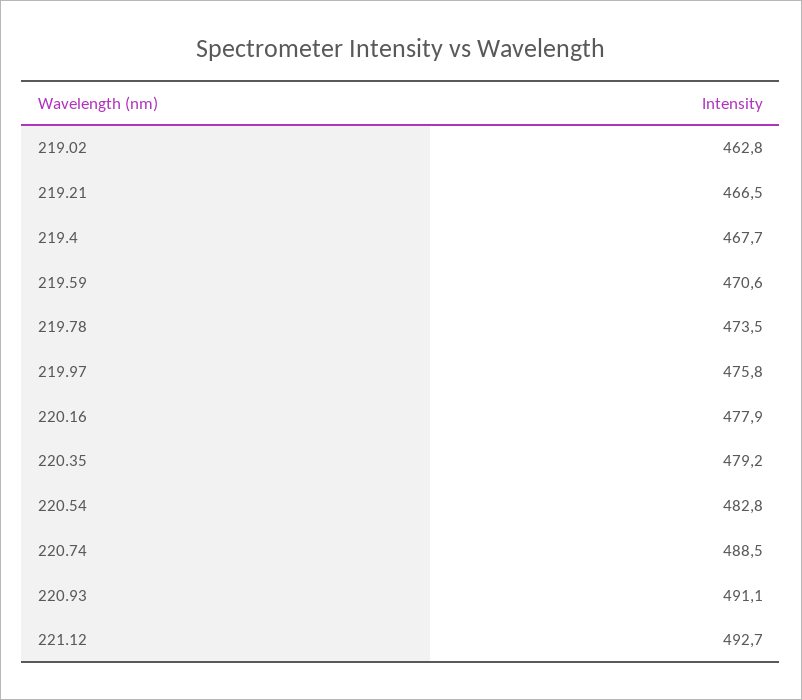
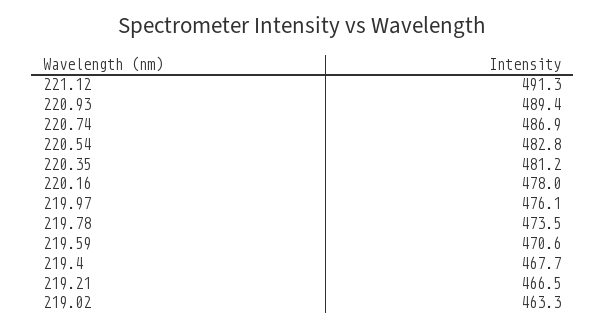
219.02: 462.8 -> 463.3
219.97: 475.8 -> 476.1
220.16: 477.9 -> 478
220.35: 479.2 -> 481.2
220.74: 488.5 -> 486.9
220.93: 491.1 -> 489.4
221.12: 492.7 -> 491.3

